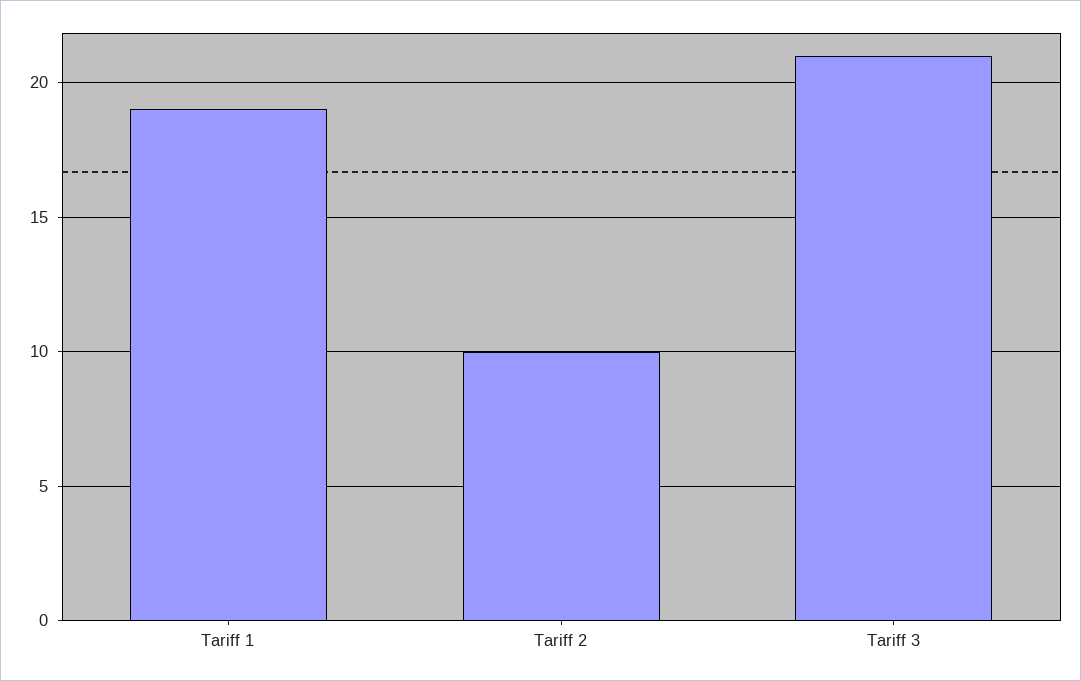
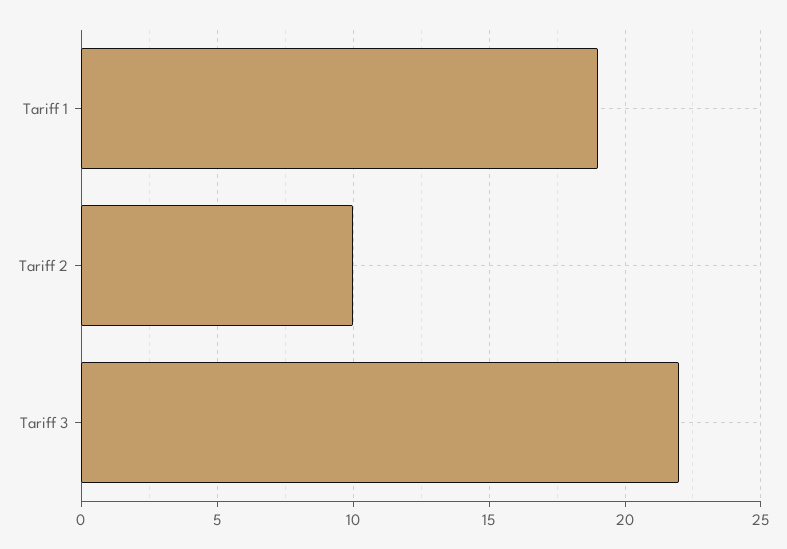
Tariff 3: 21 -> 22

